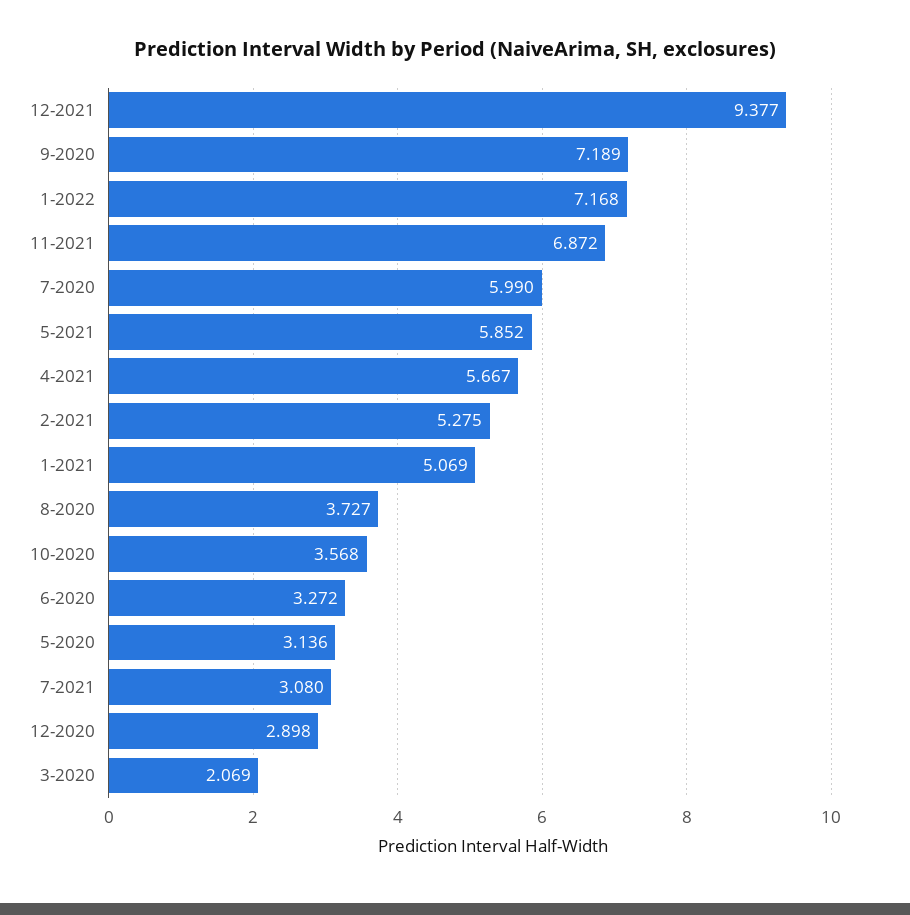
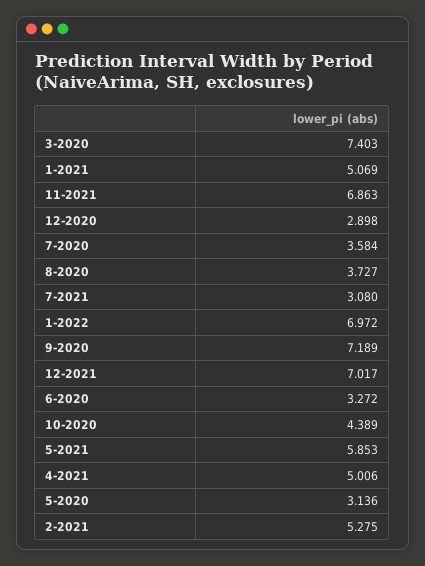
12-2021: 9.377 -> 7.017
1-2022: 7.168 -> 6.972
11-2021: 6.872 -> 6.863
7-2020: 5.99 -> 3.584
5-2021: 5.852 -> 5.853
4-2021: 5.667 -> 5.006
10-2020: 3.568 -> 4.389
3-2020: 2.069 -> 7.403

